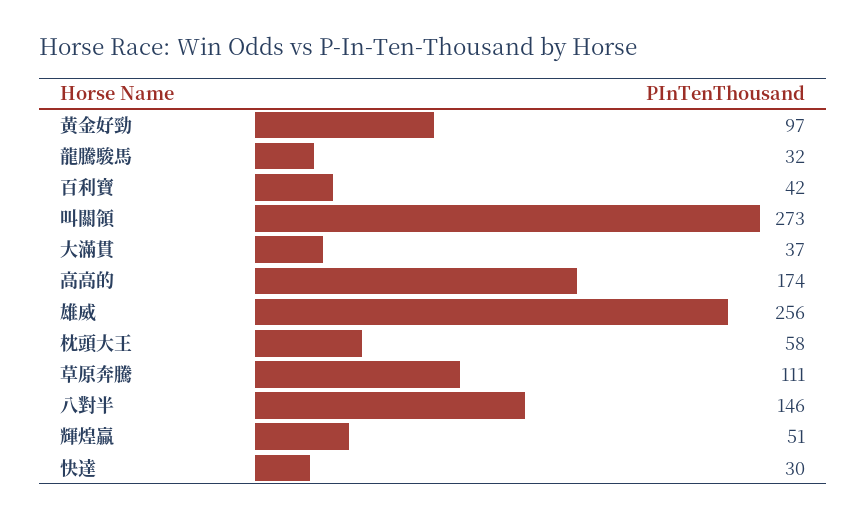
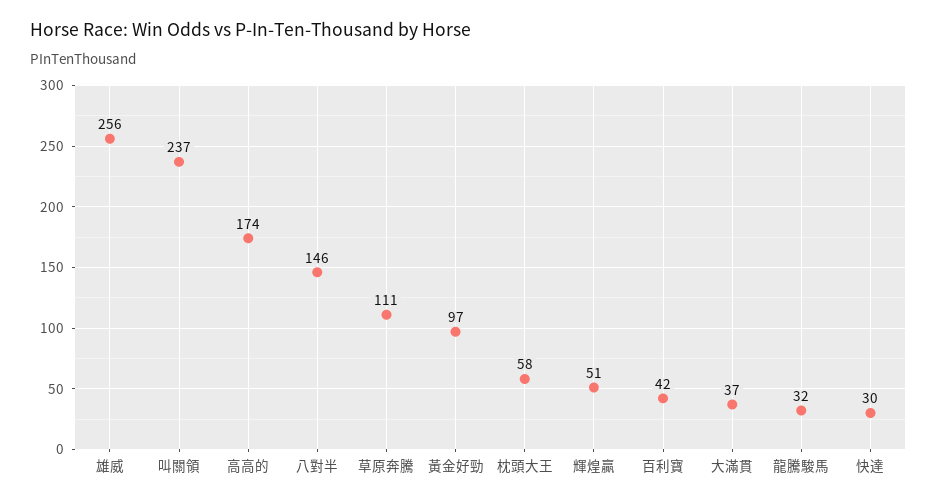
叫關領: 273 -> 237

